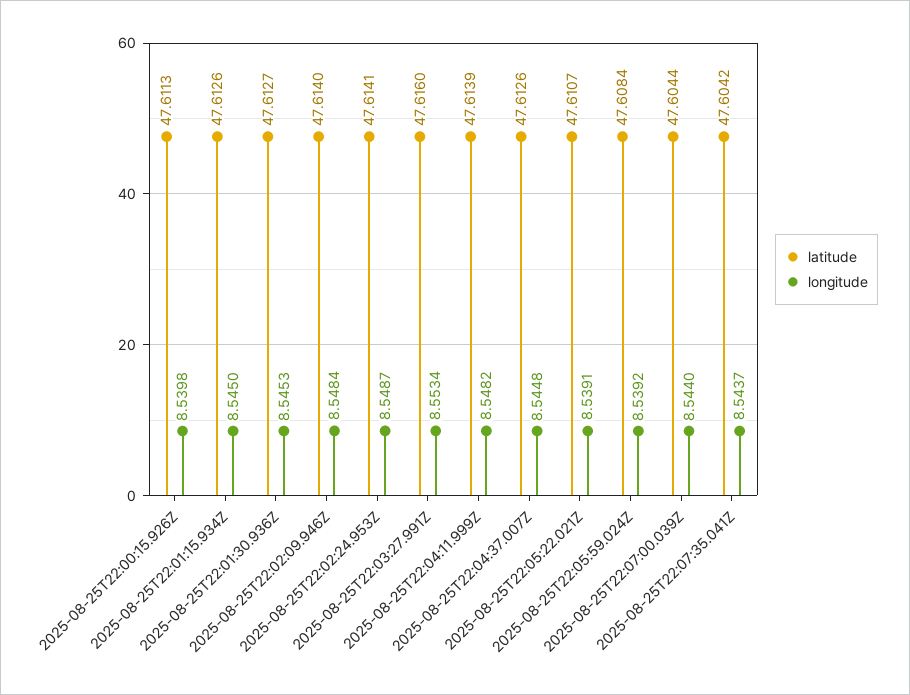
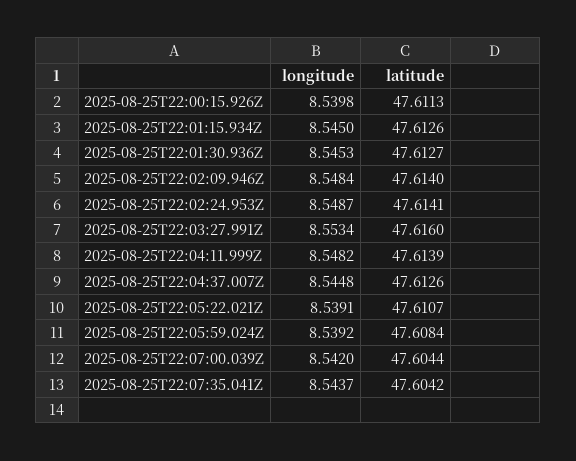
longitude, 2025-08-25T22:07:00.039Z: 8.544 -> 8.542

